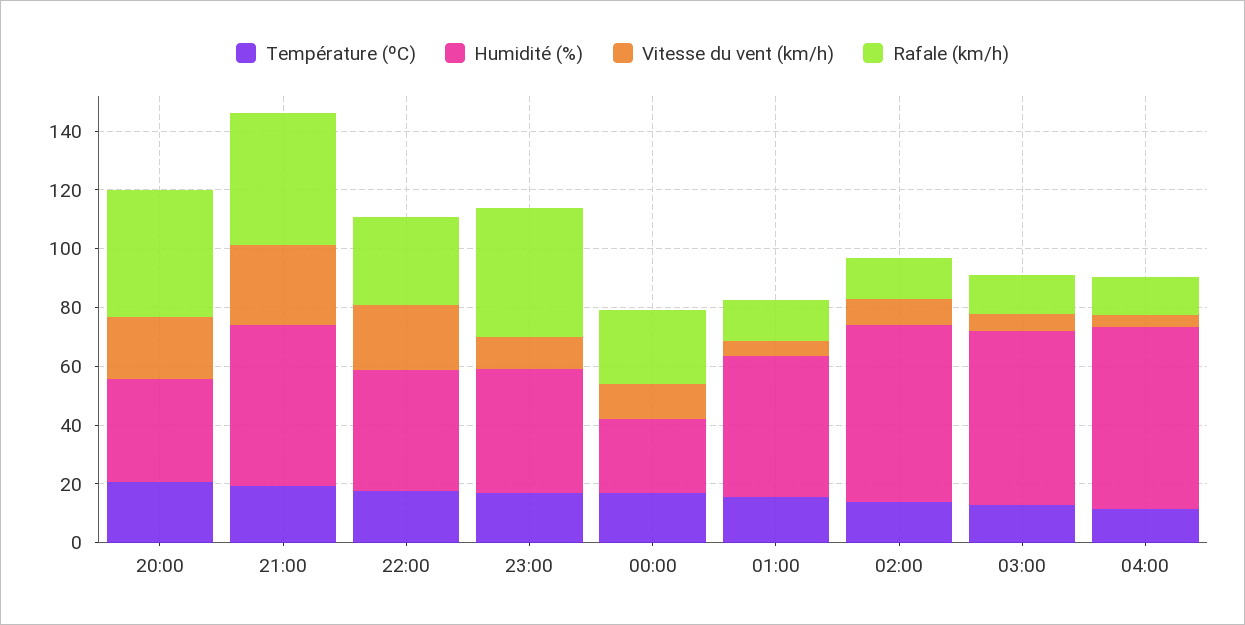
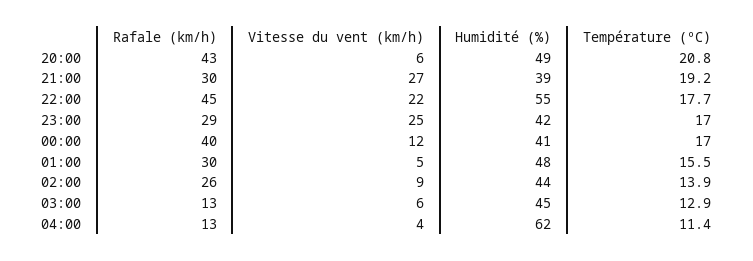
Humidité (%), 20:00: 35 -> 49
Vitesse du vent (km/h), 20:00: 20 -> 6
Humidité (%), 21:00: 55 -> 39
Rafale (km/h), 21:00: 45 -> 30
Humidité (%), 22:00: 40 -> 55
Rafale (km/h), 22:00: 30 -> 45
Vitesse du vent (km/h), 23:00: 10 -> 25
Rafale (km/h), 23:00: 45 -> 29
Humidité (%), 00:00: 25 -> 41
Rafale (km/h), 00:00: 25 -> 40
Rafale (km/h), 01:00: 15 -> 30
Humidité (%), 02:00: 60 -> 44
Rafale (km/h), 02:00: 15 -> 26
Humidité (%), 03:00: 60 -> 45

